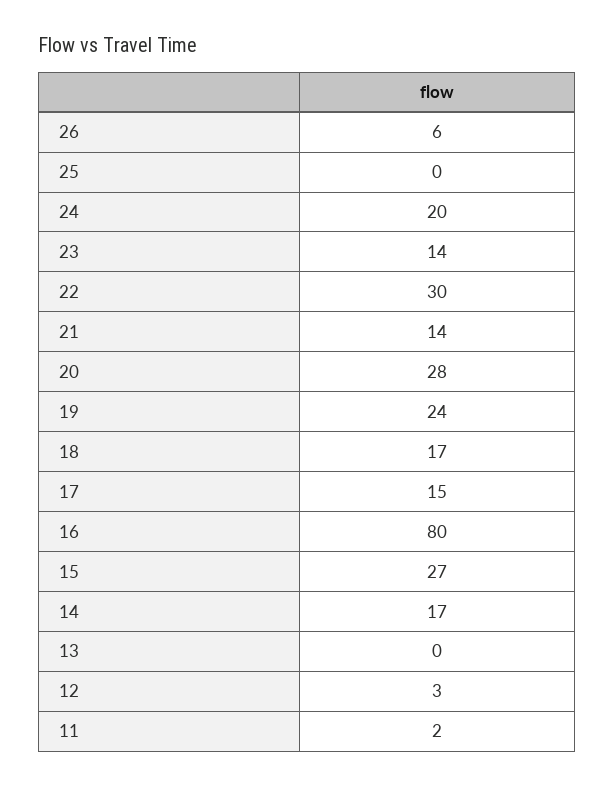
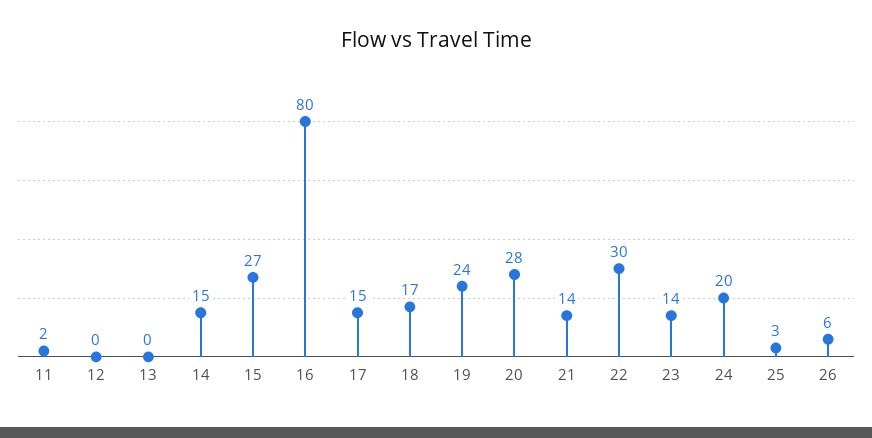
25: 0 -> 3
14: 17 -> 15
12: 3 -> 0

